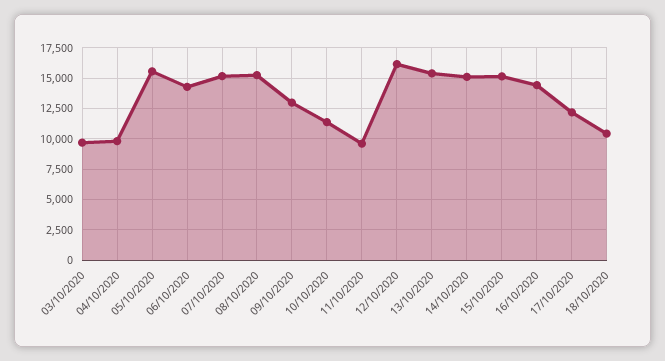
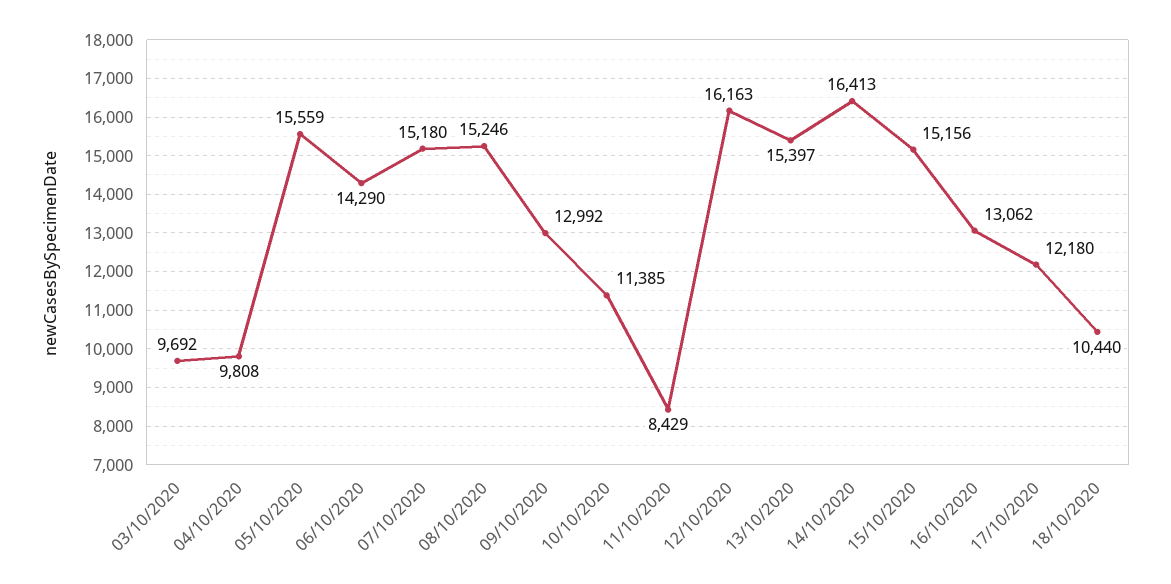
11/10/2020: 9500 -> 8429
14/10/2020: 15000 -> 16413
16/10/2020: 14500 -> 13062

